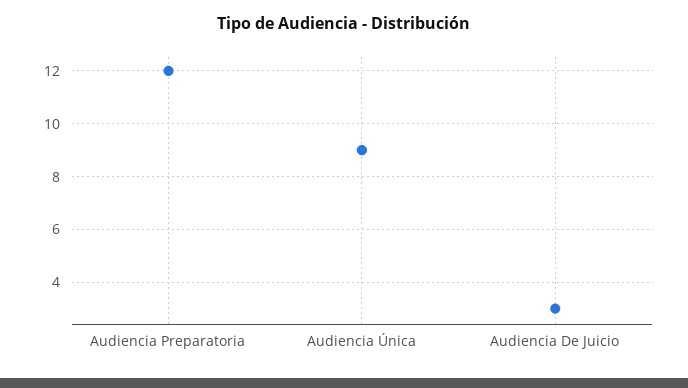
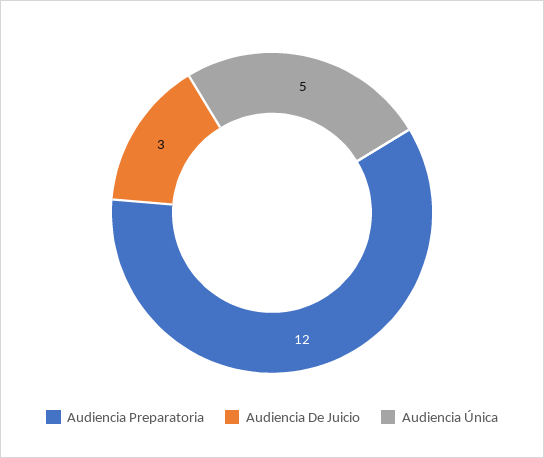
Audiencia Única: 9 -> 5

